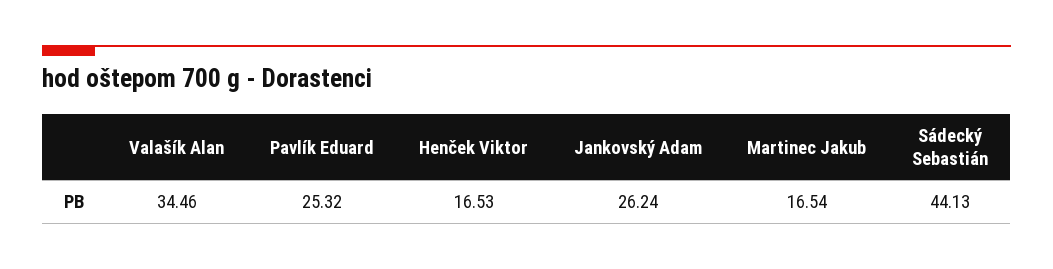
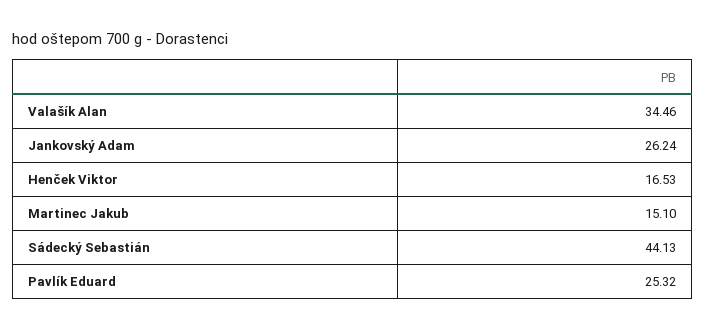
Martinec Jakub: 16.54 -> 15.1

